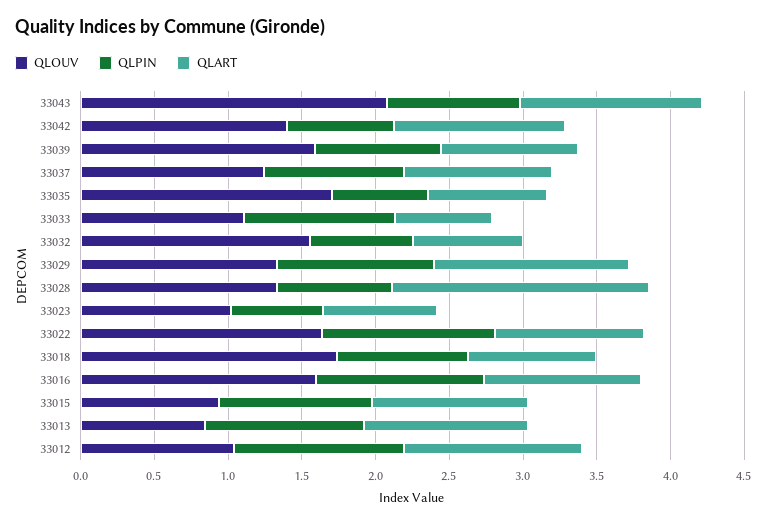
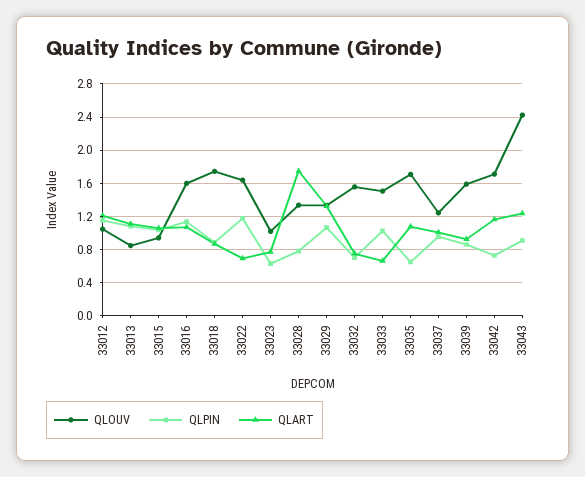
QLOUV, 33043: 2.1 -> 2.4
QLOUV, 33042: 1.4 -> 1.7
QLART, 33035: 0.8 -> 1.1
QLOUV, 33033: 1.1 -> 1.5
QLART, 33022: 1 -> 0.7

